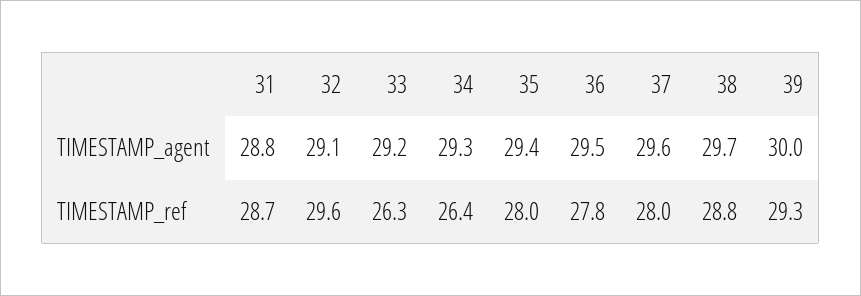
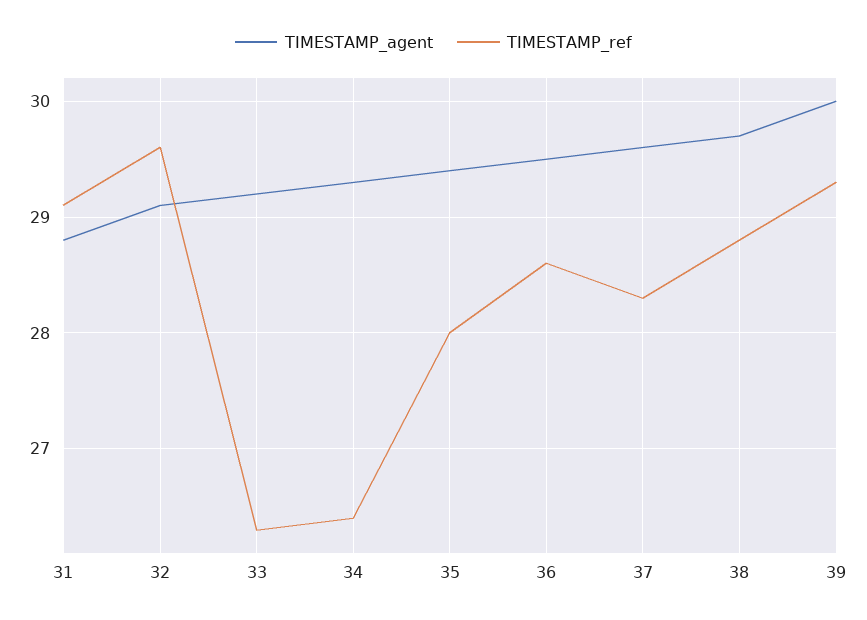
TIMESTAMP_ref, 31: 28.7 -> 29.1
TIMESTAMP_ref, 36: 27.8 -> 28.6
TIMESTAMP_ref, 37: 28 -> 28.3

